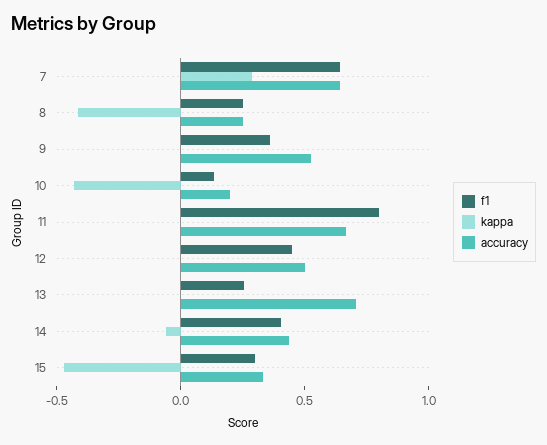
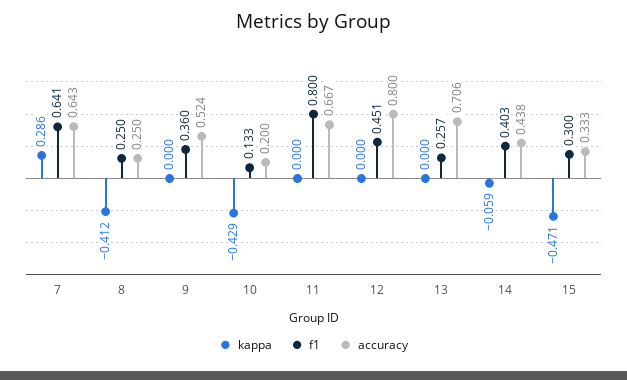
accuracy, 12: 0.5 -> 0.8

